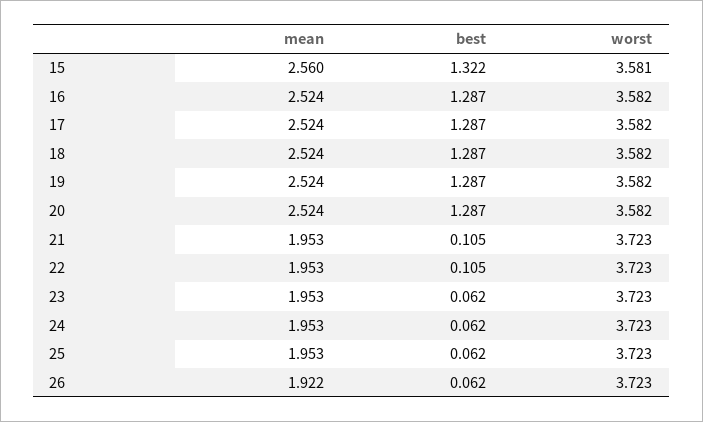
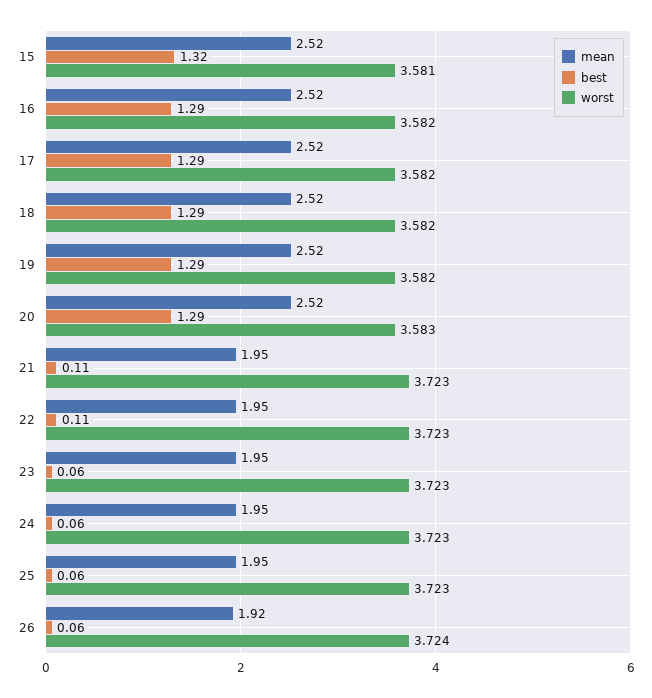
mean, 15: 2.56 -> 2.52
worst, 20: 3.582 -> 3.583
worst, 26: 3.723 -> 3.724

